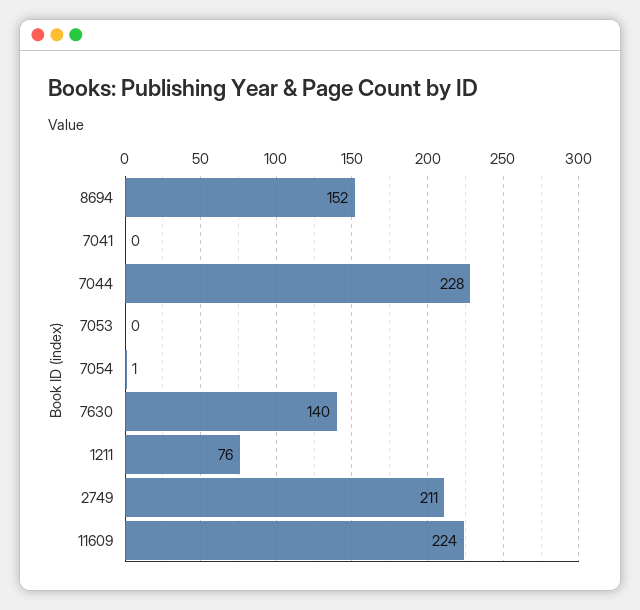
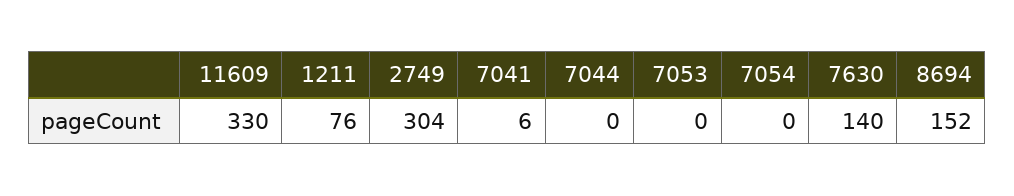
7041: 0 -> 6
7044: 228 -> 0
7054: 1 -> 0
2749: 211 -> 304
11609: 224 -> 330

